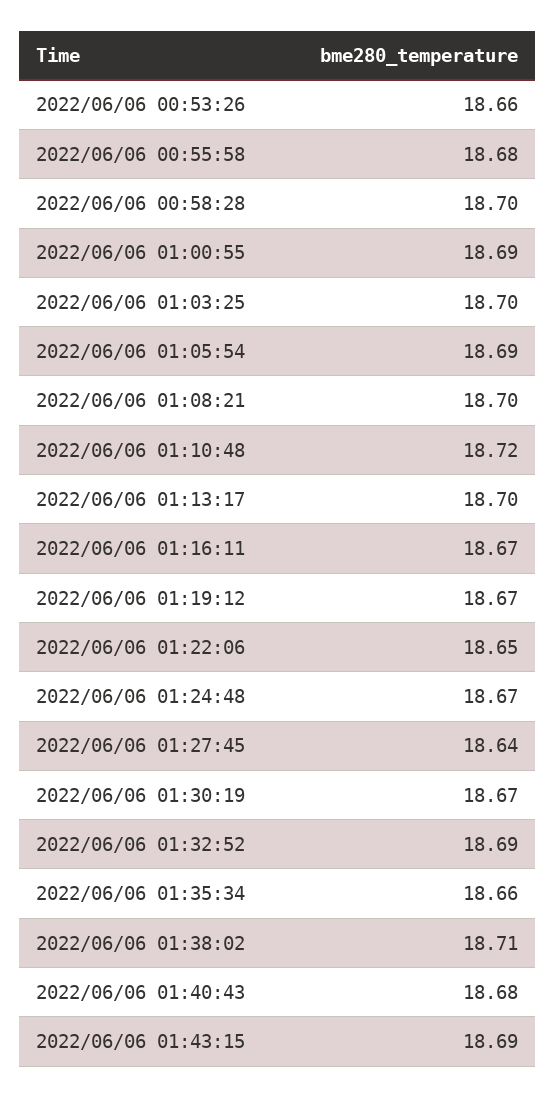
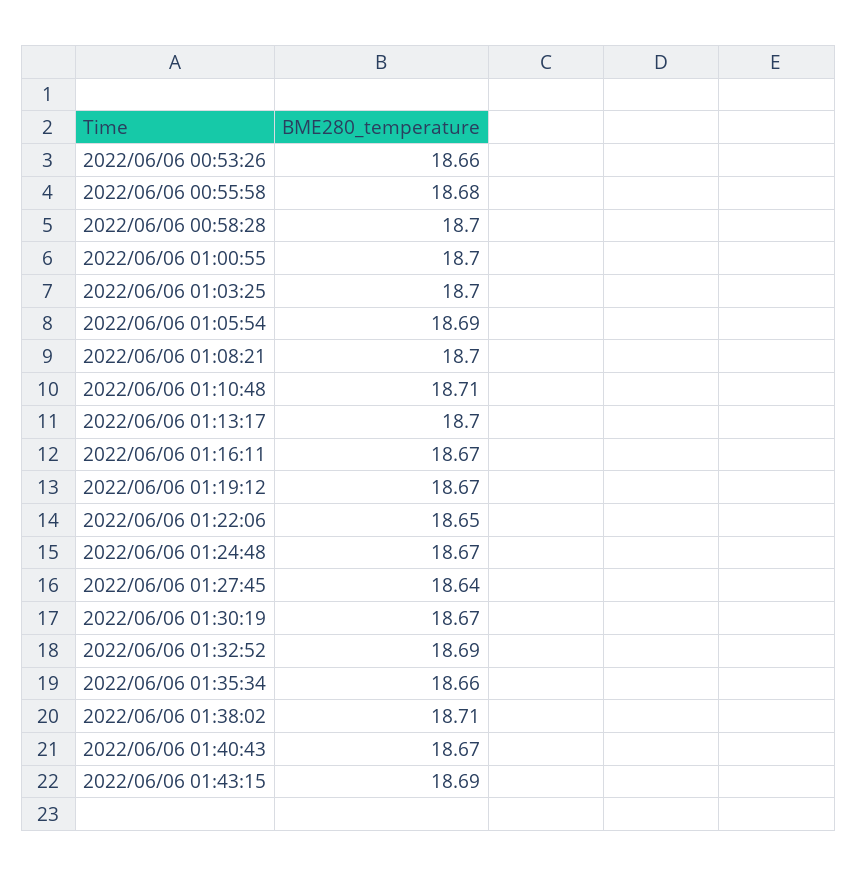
2022/06/06 01:00:55: 18.69 -> 18.7
2022/06/06 01:10:48: 18.72 -> 18.71
2022/06/06 01:40:43: 18.68 -> 18.67

